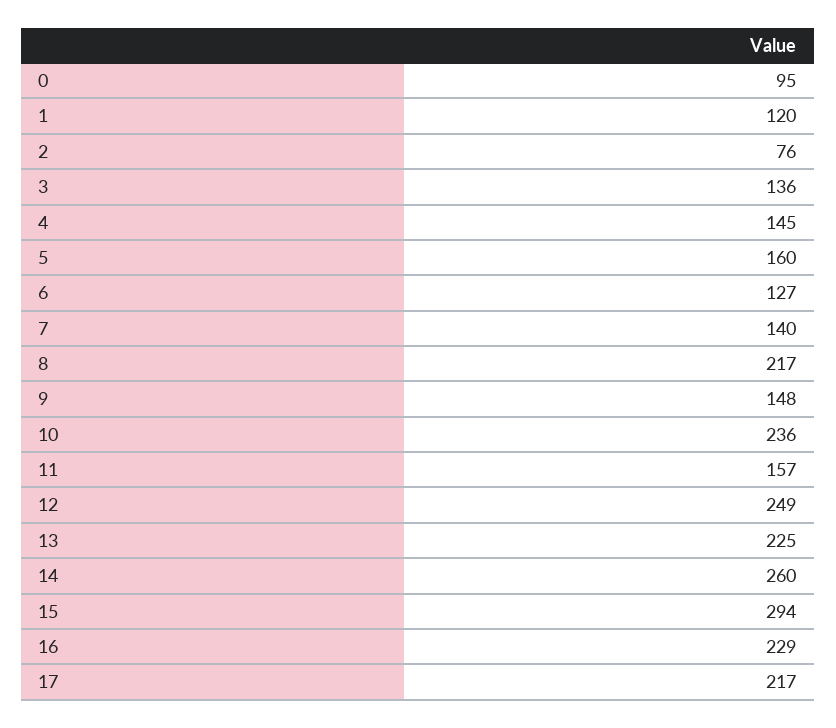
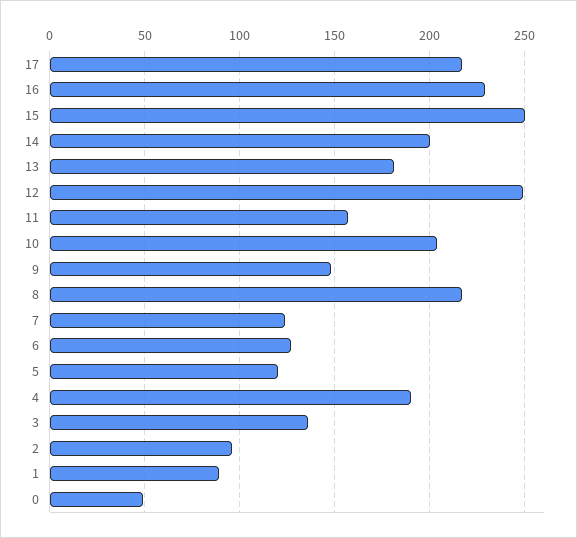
0: 95 -> 50
1: 120 -> 90
2: 76 -> 95
4: 145 -> 190
5: 160 -> 120
7: 140 -> 125
10: 236 -> 205
13: 225 -> 180
14: 260 -> 200
15: 294 -> 250

